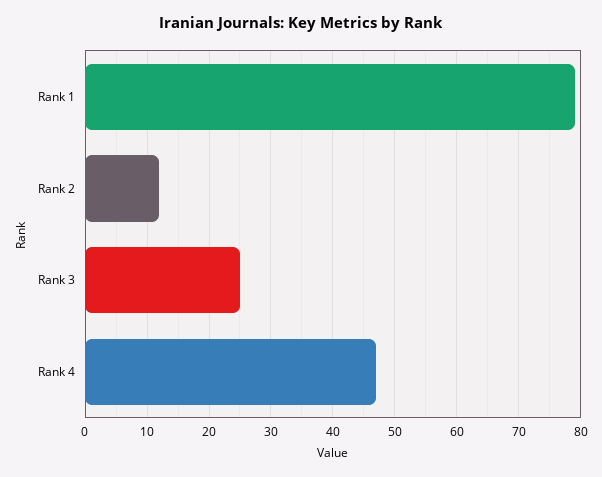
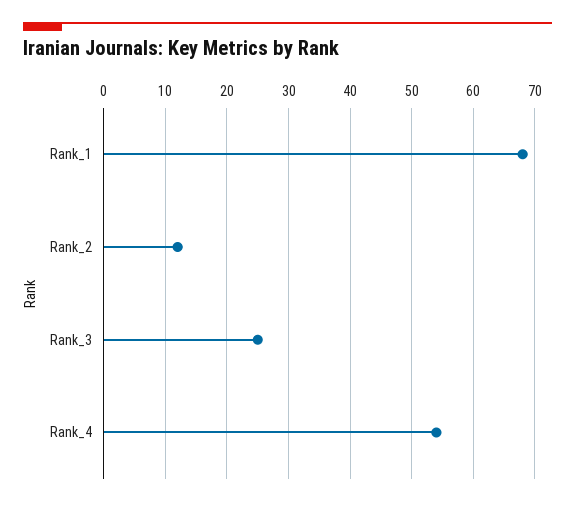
Rank 1: 79 -> 68
Rank 4: 47 -> 54

